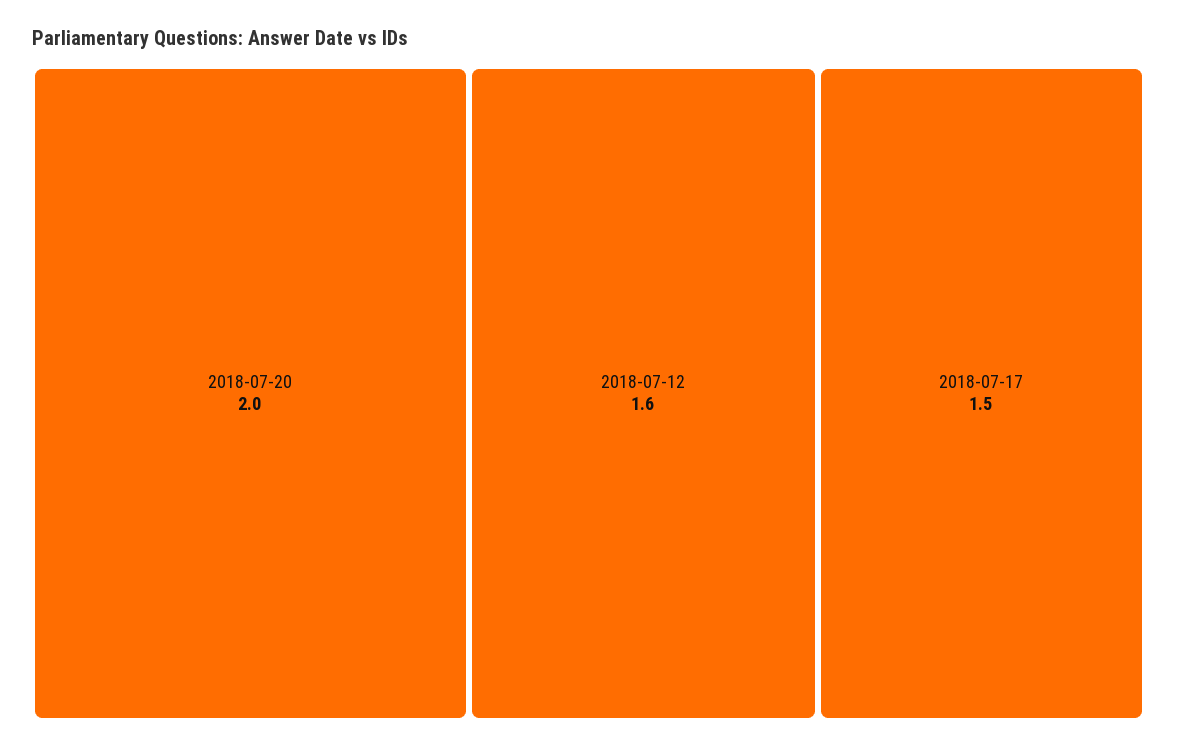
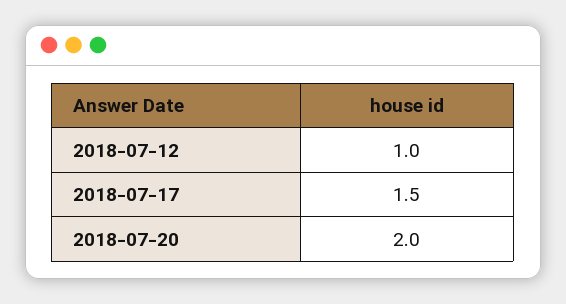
2018-07-12: 1.6 -> 1

